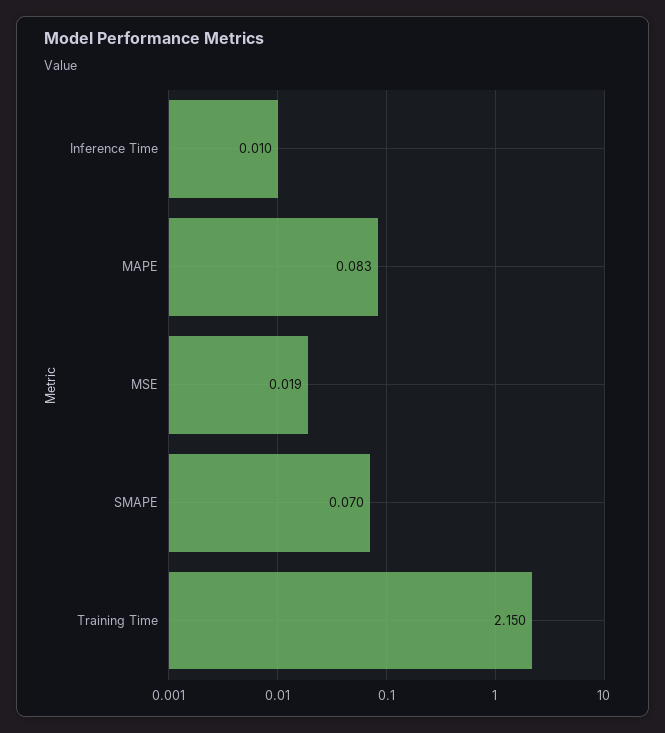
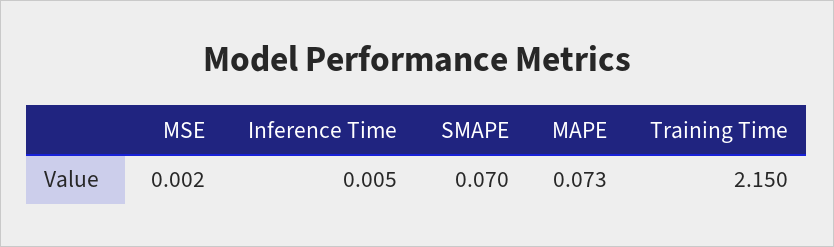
Inference Time: 0.01 -> 0.005
MAPE: 0.083 -> 0.073
MSE: 0.019 -> 0.002

